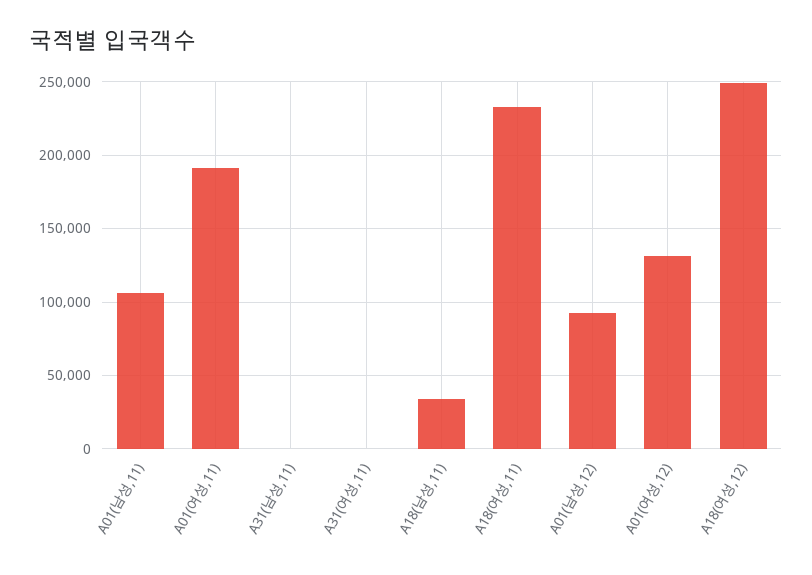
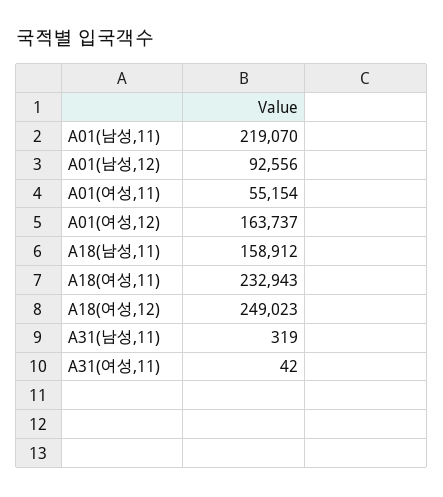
A01(남성,11): 105000 -> 219070
A01(여성,11): 190000 -> 55154
A18(남성,11): 35000 -> 158912
A01(여성,12): 130000 -> 163737

